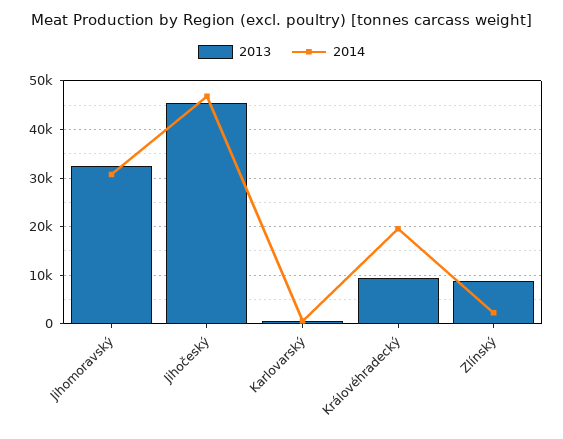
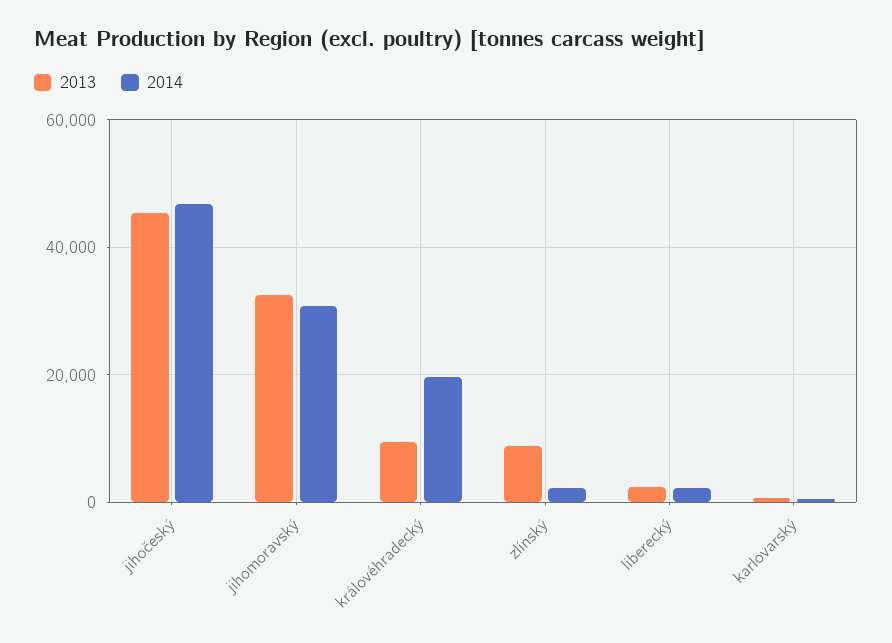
2013, liberecký: none -> 2000
2014, liberecký: none -> 2000

